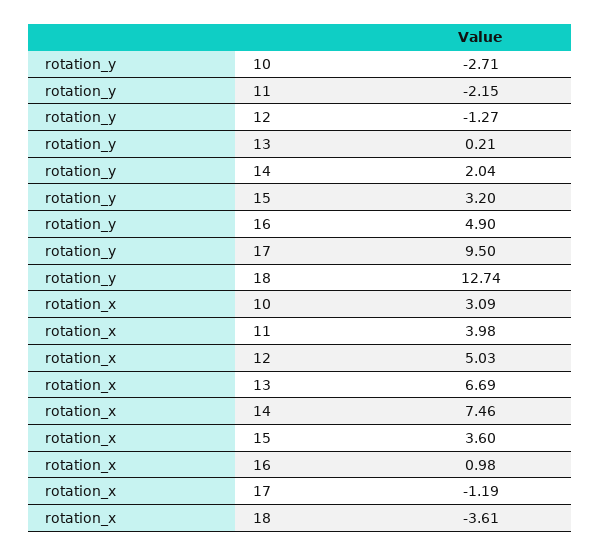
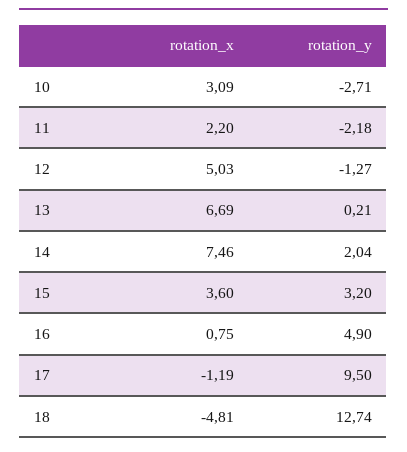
rotation_y, 11: -2.15 -> -2.18
rotation_x, 11: 3.98 -> 2.2
rotation_x, 16: 0.98 -> 0.75
rotation_x, 18: -3.61 -> -4.81

